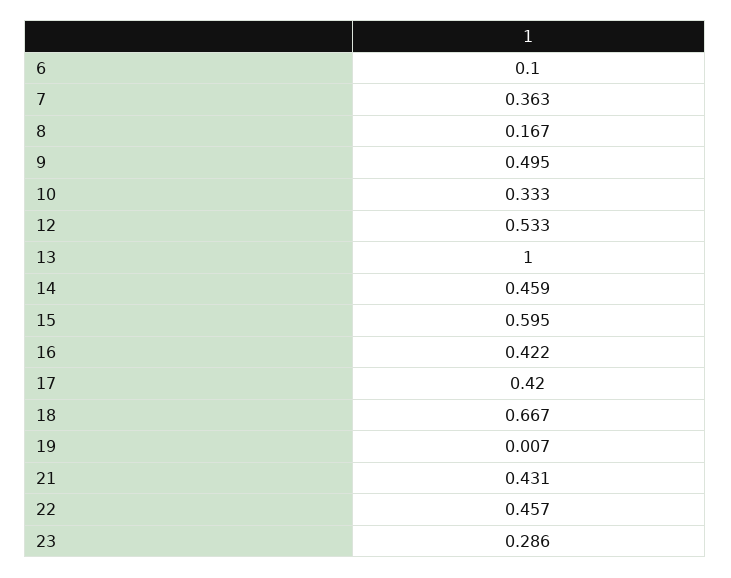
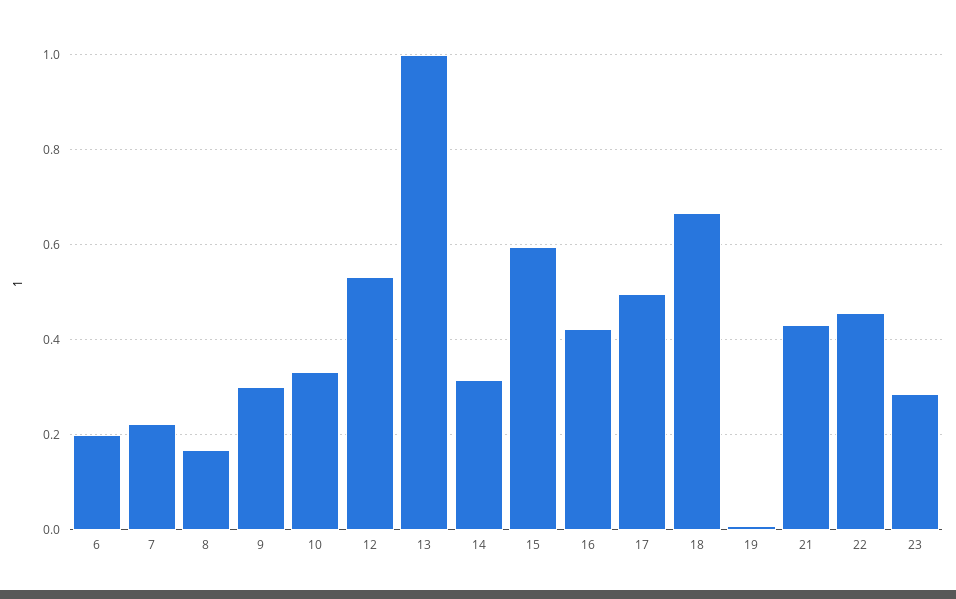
6: 0.1 -> 0.2
7: 0.363 -> 0.22
9: 0.495 -> 0.3
14: 0.459 -> 0.32
17: 0.42 -> 0.5

